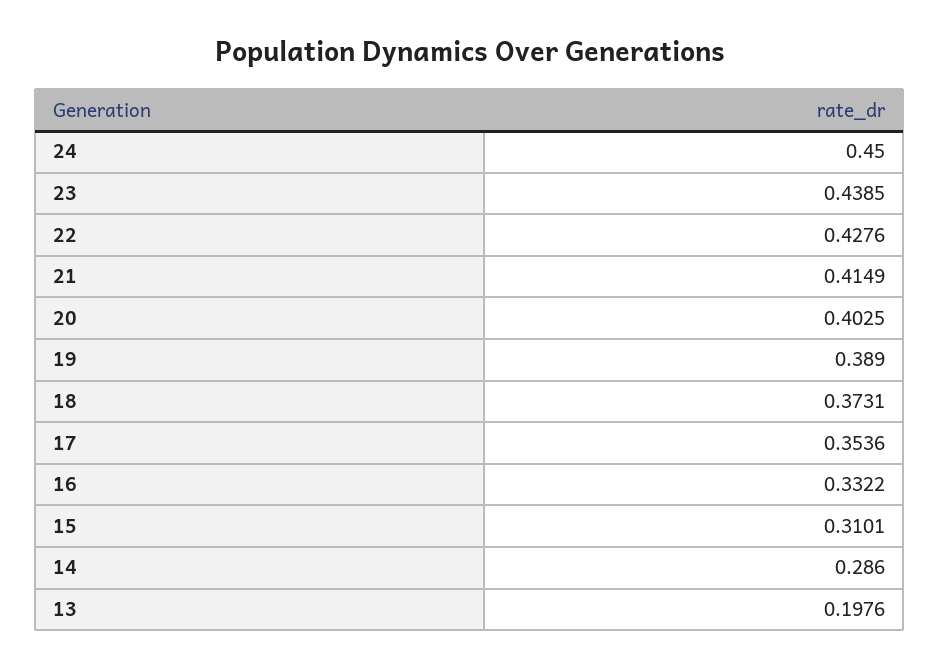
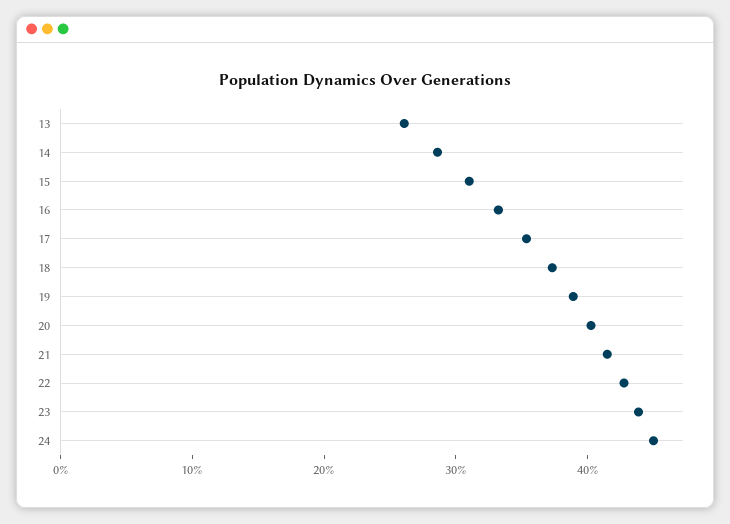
13: 0.1976 -> 0.26

